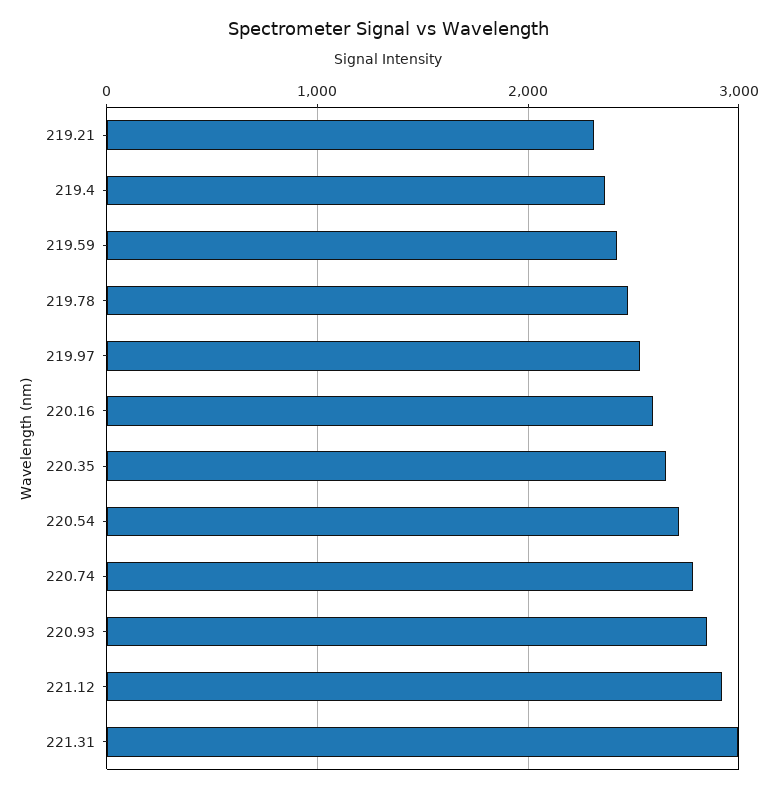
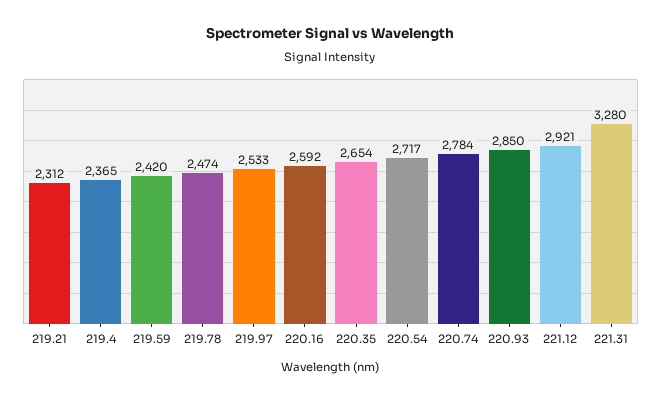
221.31: 3000 -> 3280

